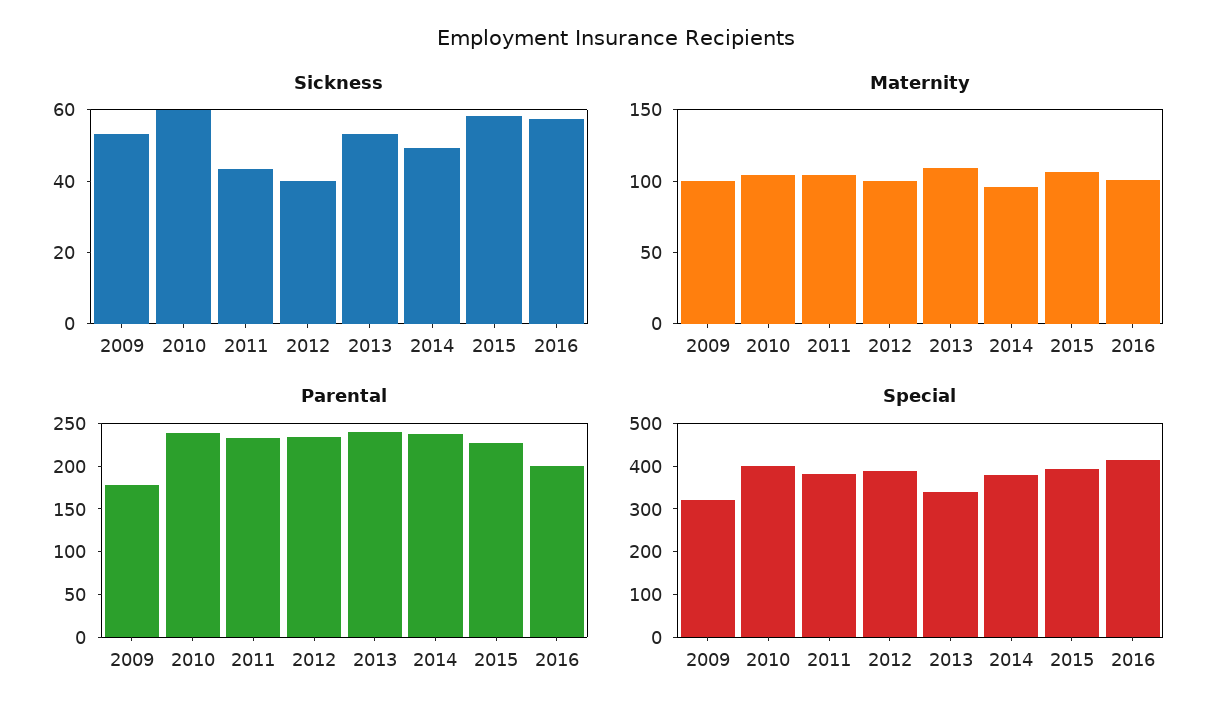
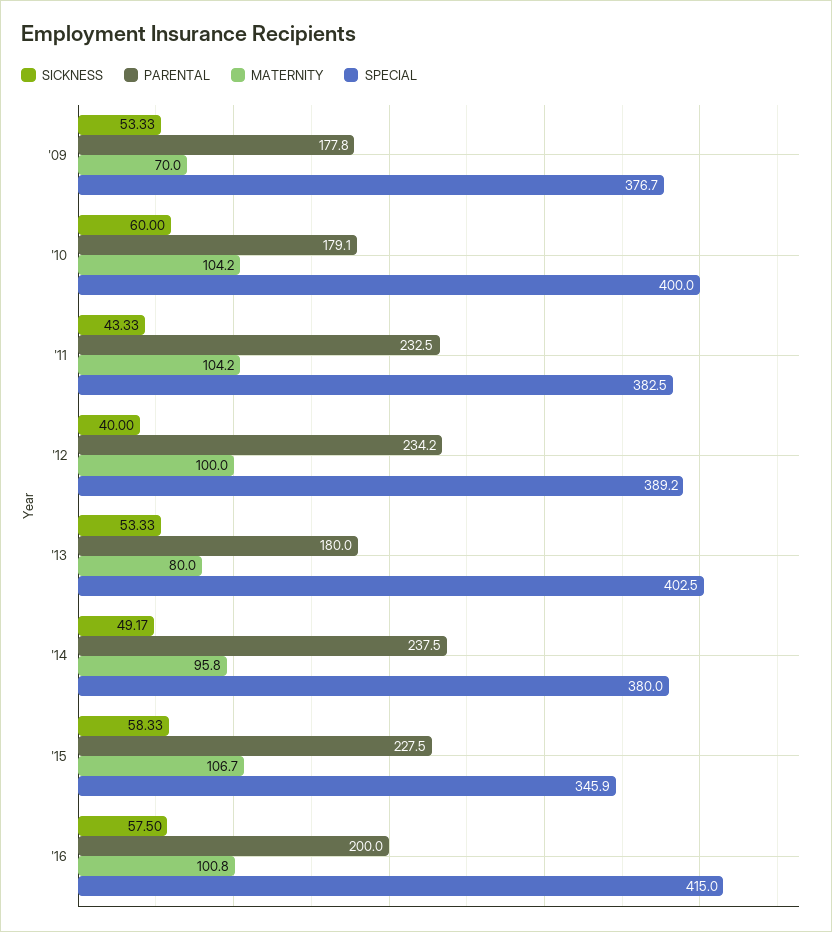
Maternity, 2009: 100 -> 70
Maternity, 2013: 110 -> 80
Parental, 2010: 240 -> 179.1
Parental, 2013: 240 -> 180
Special, 2009: 320 -> 376.7
Special, 2013: 340 -> 402.5
Special, 2015: 400 -> 345.9

